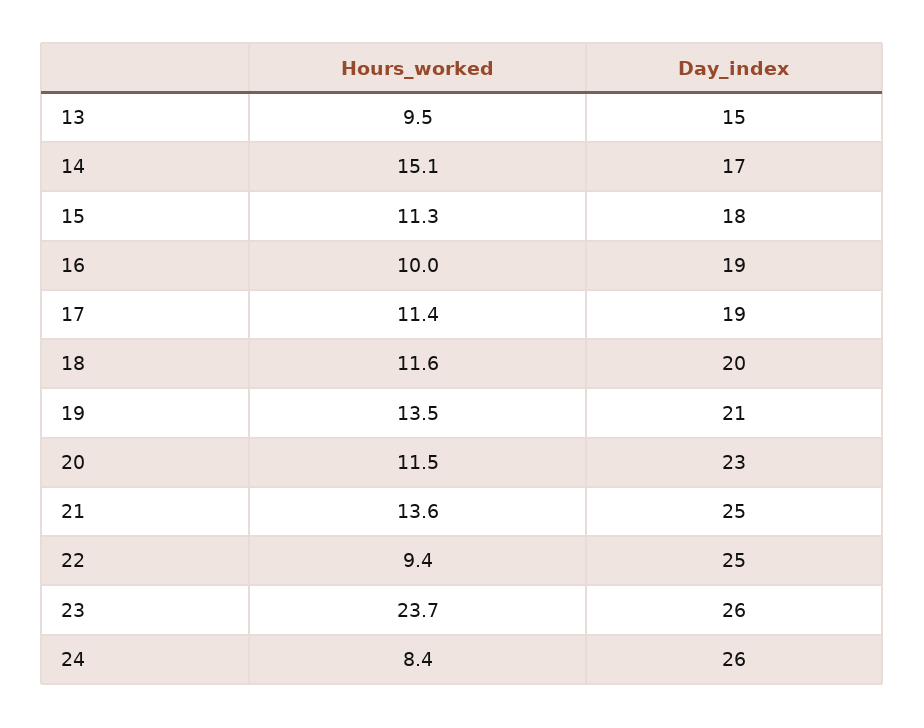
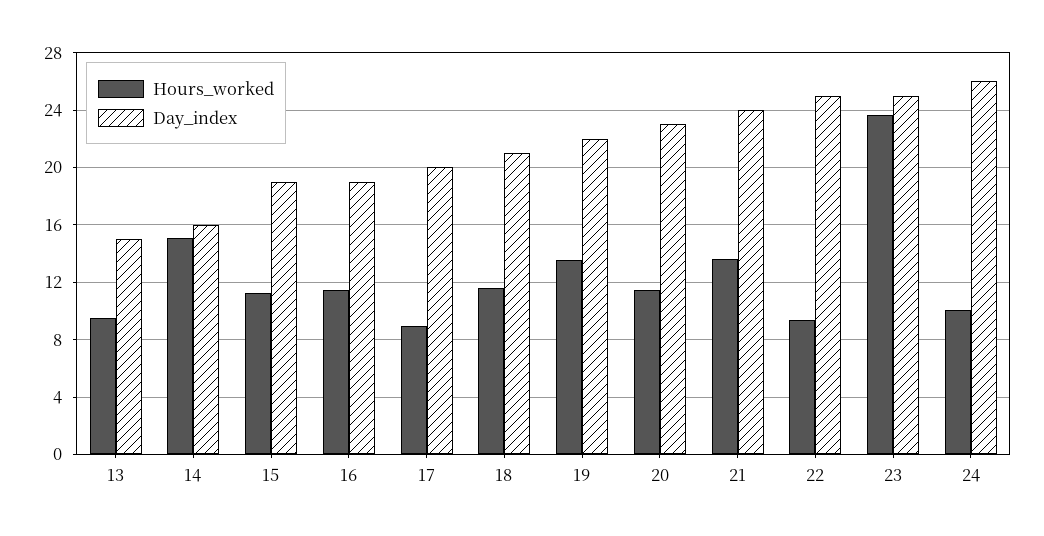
Day_index, 14: 17 -> 16
Day_index, 15: 18 -> 19
Hours_worked, 16: 10 -> 11.5
Hours_worked, 17: 11.4 -> 9
Day_index, 17: 19 -> 20
Day_index, 18: 20 -> 21
Day_index, 19: 21 -> 22
Day_index, 21: 25 -> 24
Day_index, 23: 26 -> 25
Hours_worked, 24: 8.4 -> 10

